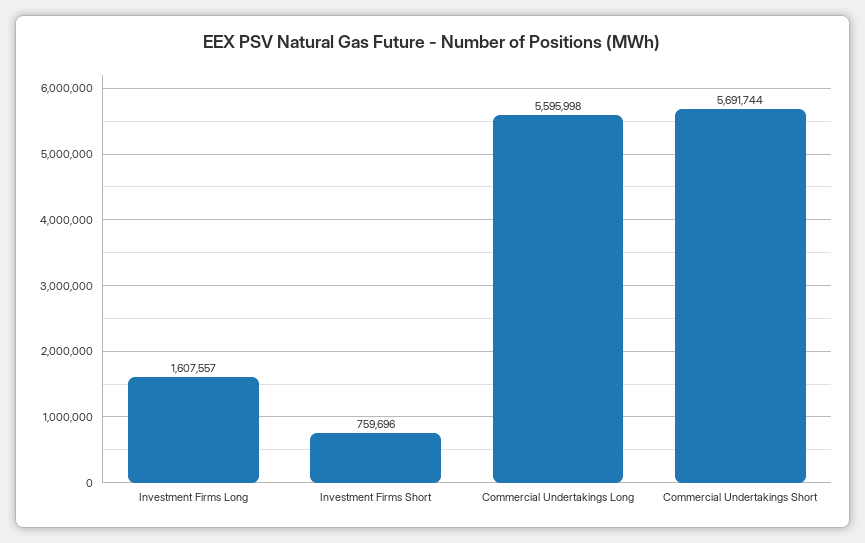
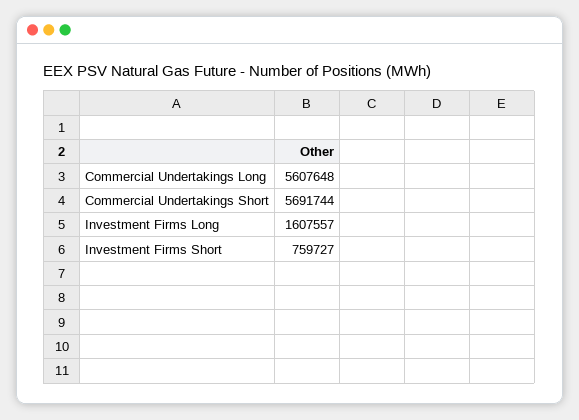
Investment Firms Short: 759696 -> 759727
Commercial Undertakings Long: 5595998 -> 5607648

